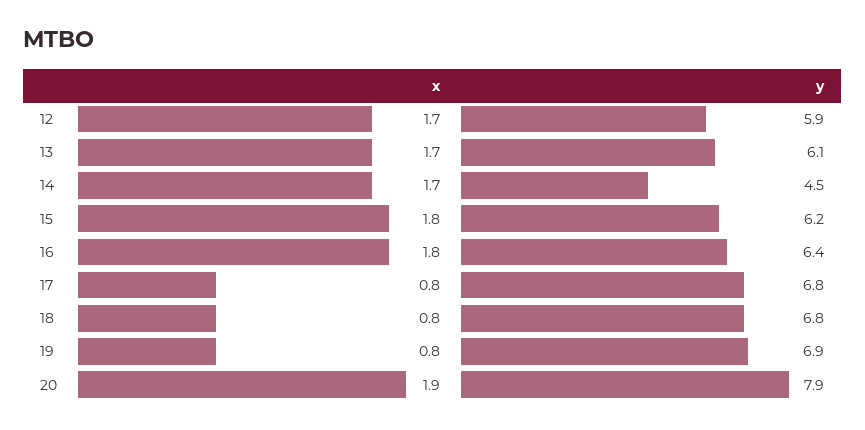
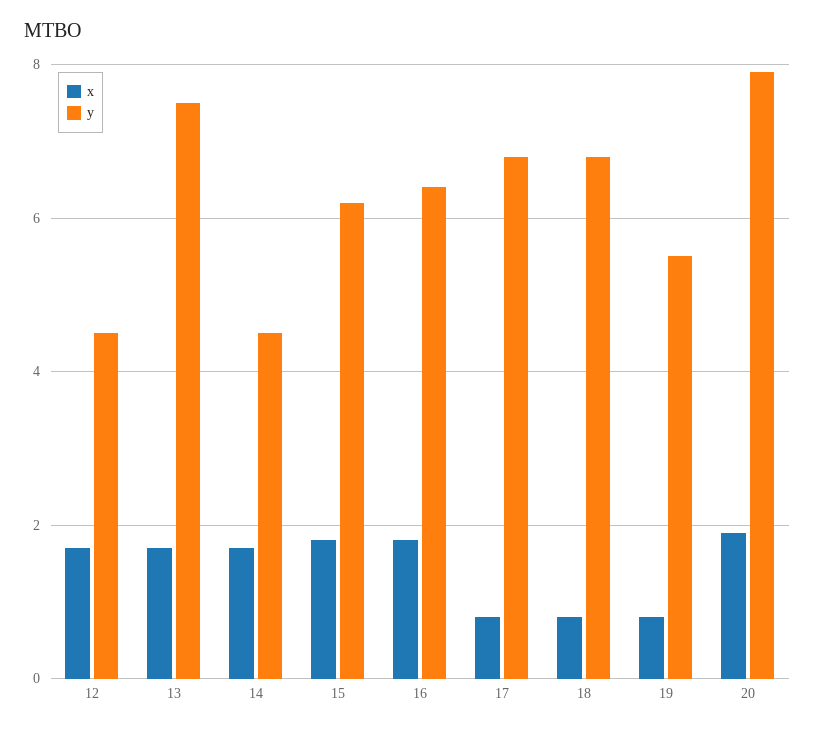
y, 12: 5.9 -> 4.5
y, 13: 6.1 -> 7.5
y, 19: 6.9 -> 5.5

